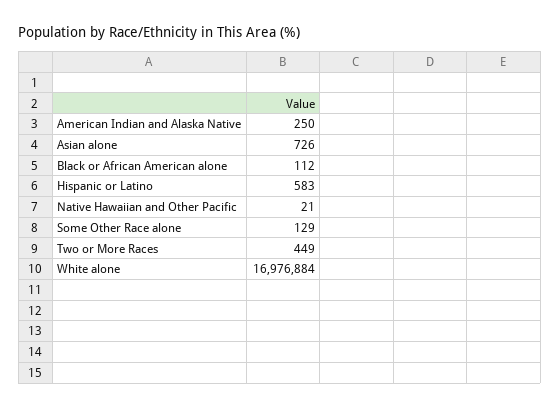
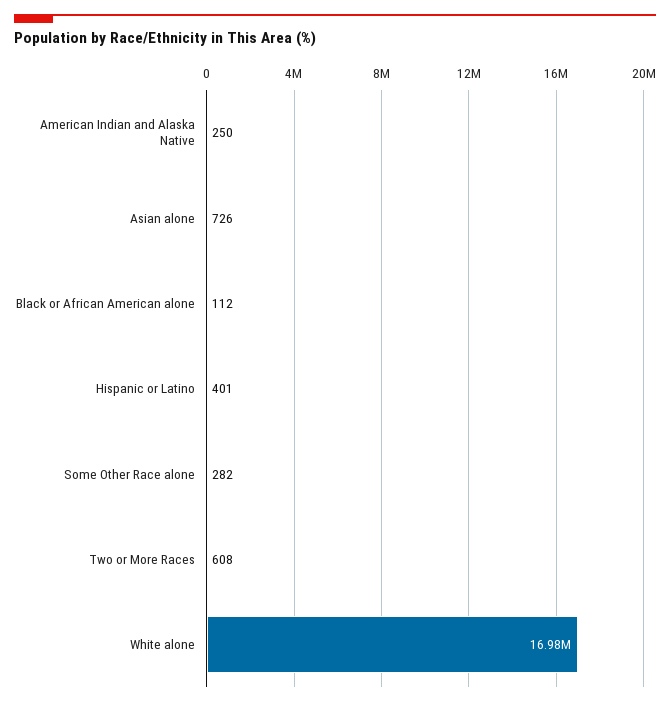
Hispanic or Latino: 583 -> 401
Native Hawaiian and Other Pacific: 21 -> none
Some Other Race alone: 129 -> 282
Two or More Races: 449 -> 608

